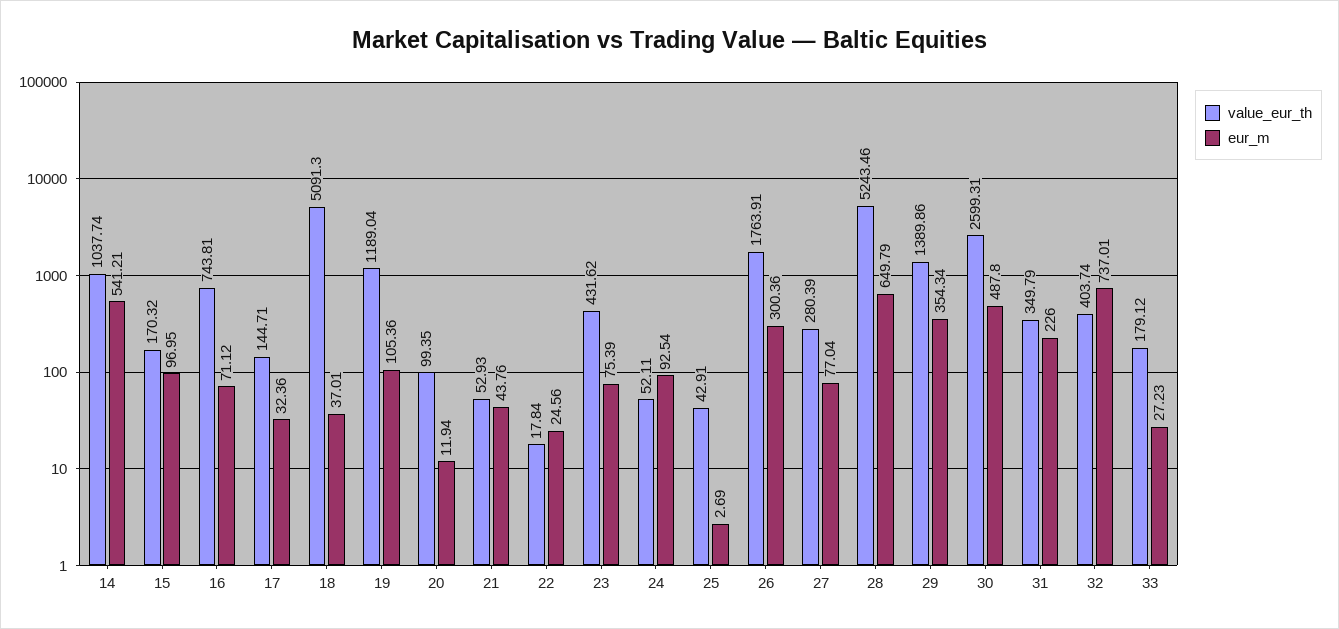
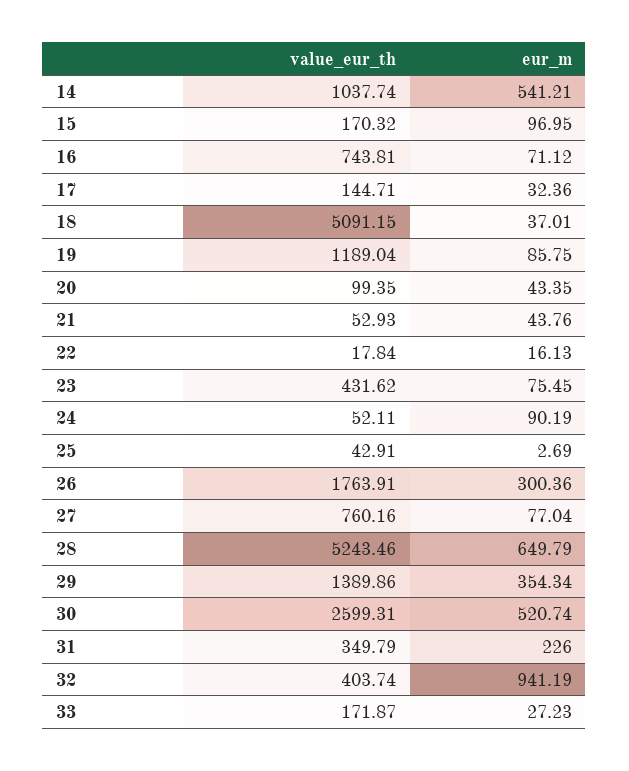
value_eur_th, 18: 5091.3 -> 5091.15
eur_m, 19: 105.36 -> 85.75
eur_m, 20: 11.94 -> 43.35
eur_m, 22: 24.56 -> 16.13
eur_m, 23: 75.39 -> 75.45
eur_m, 24: 92.54 -> 90.19
value_eur_th, 27: 280.39 -> 760.16
eur_m, 30: 487.8 -> 520.74
eur_m, 32: 737.01 -> 941.19
value_eur_th, 33: 179.12 -> 171.87

